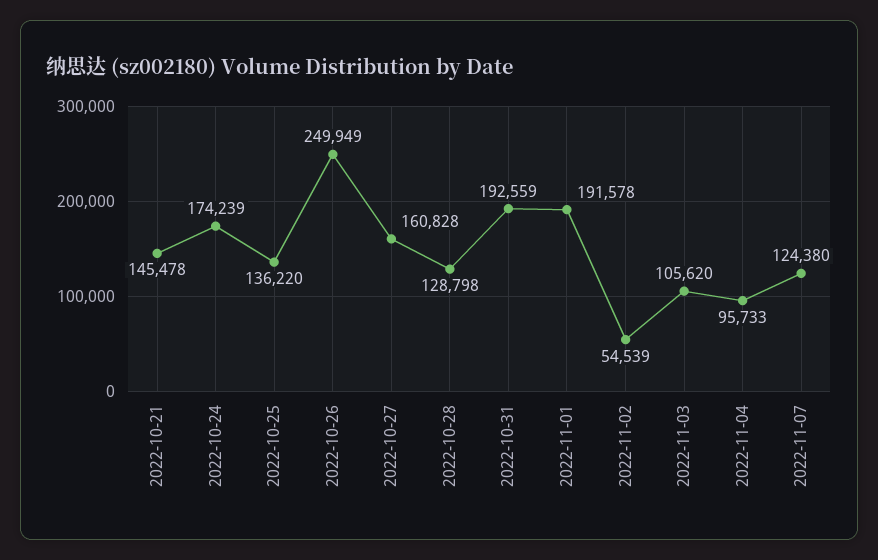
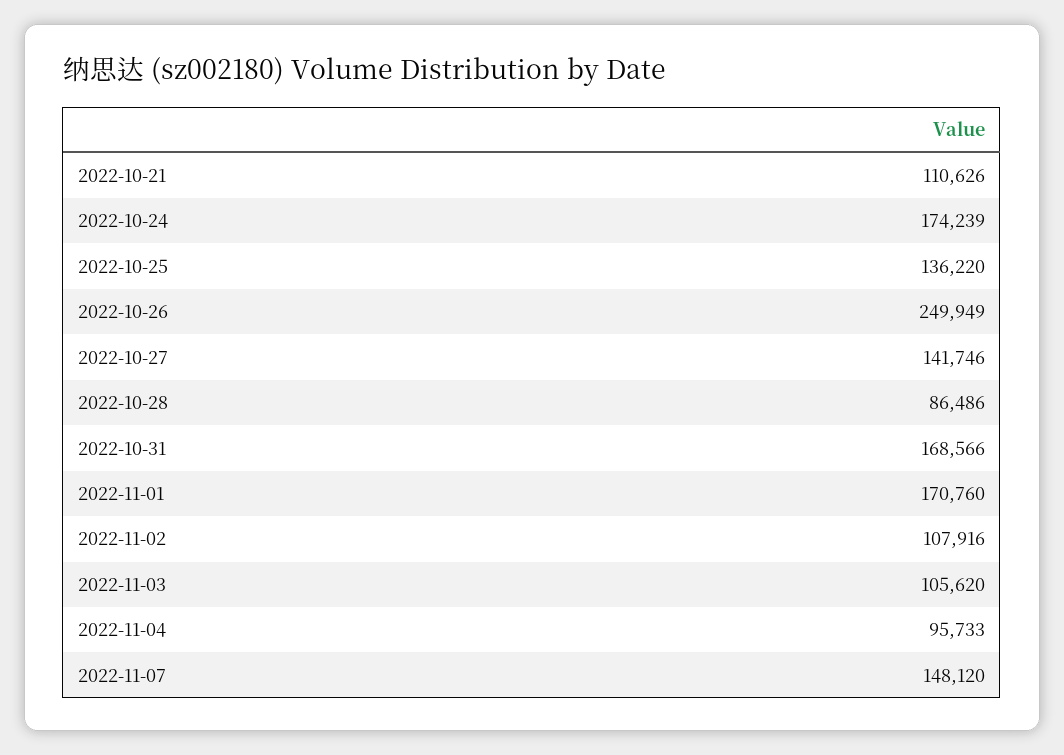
2022-10-21: 145478 -> 110626
2022-10-27: 160828 -> 141746
2022-10-28: 128798 -> 86486
2022-10-31: 192559 -> 168566
2022-11-01: 191578 -> 170760
2022-11-02: 54539 -> 107916
2022-11-07: 124380 -> 148120

